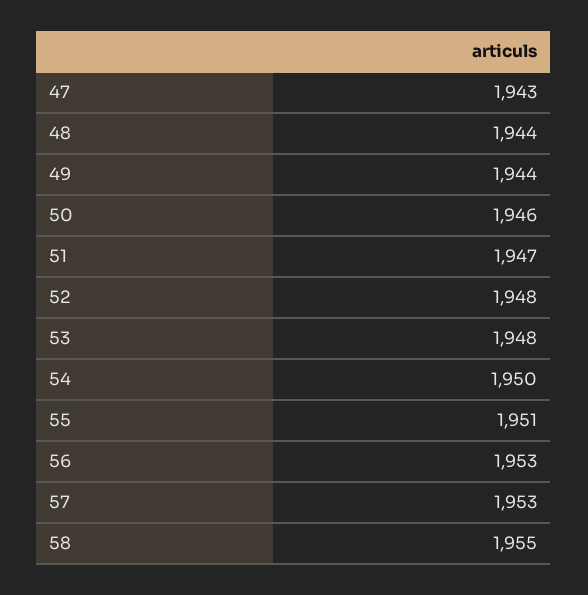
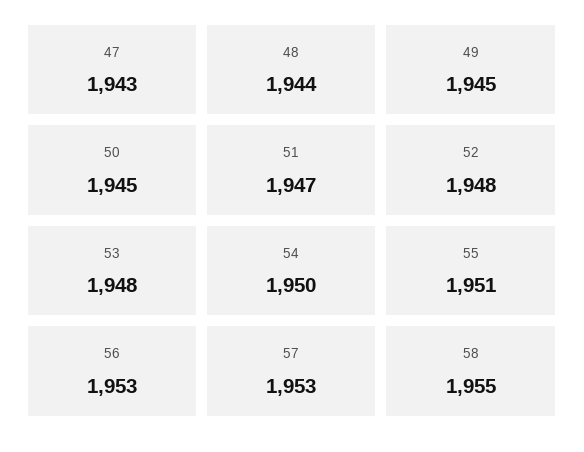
49: 1944 -> 1945
50: 1946 -> 1945

